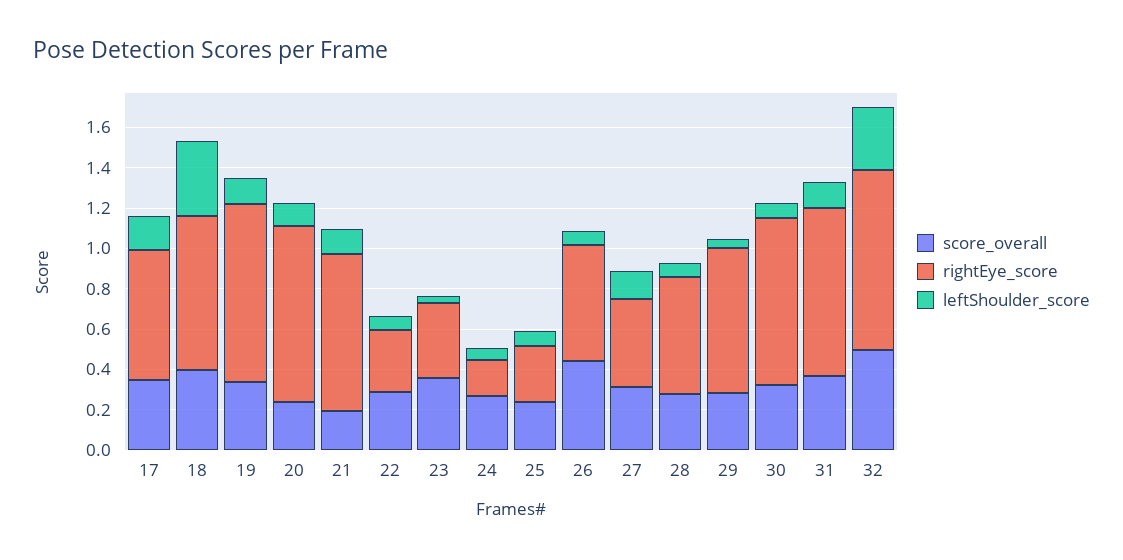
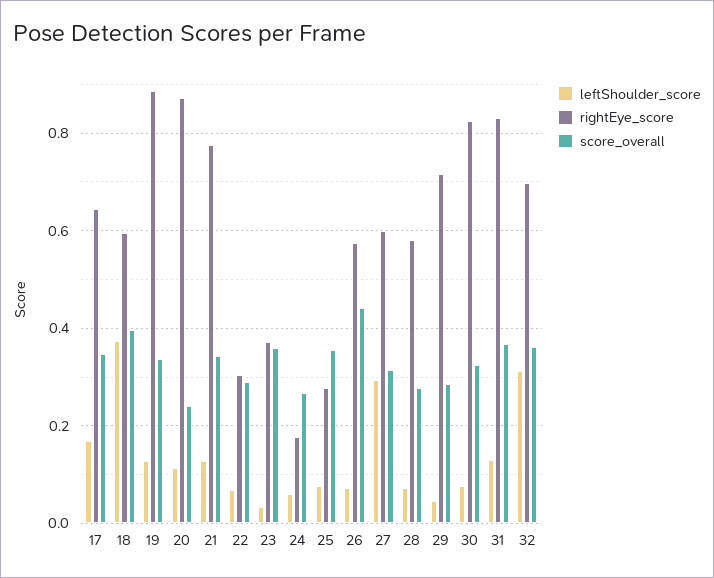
rightEye_score, 18: 0.75 -> 0.6
score_overall, 21: 0.2 -> 0.34
score_overall, 25: 0.25 -> 0.36
rightEye_score, 27: 0.45 -> 0.6
leftShoulder_score, 27: 0.15 -> 0.3
score_overall, 32: 0.5 -> 0.36
rightEye_score, 32: 0.9 -> 0.7

